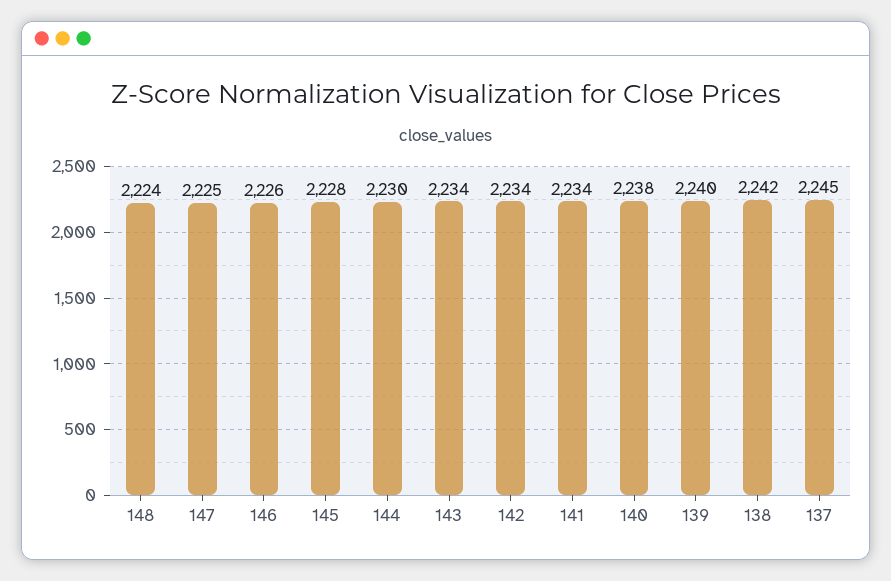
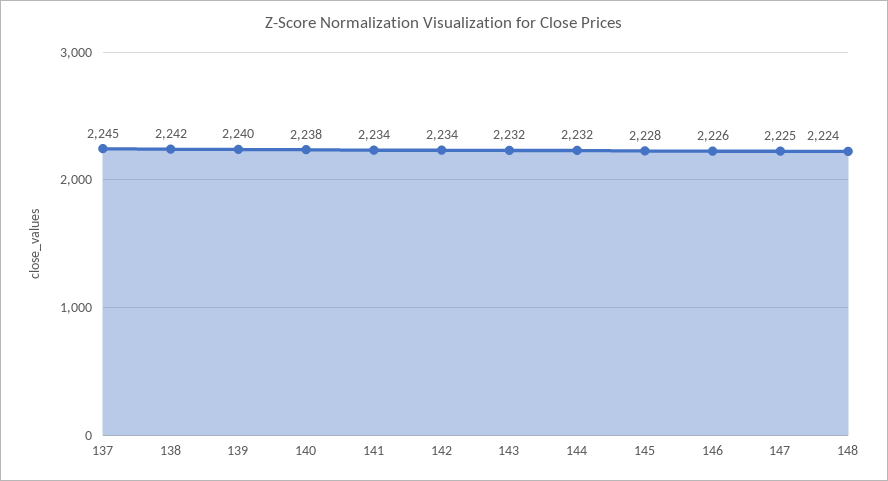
144: 2230 -> 2232
143: 2234 -> 2232

